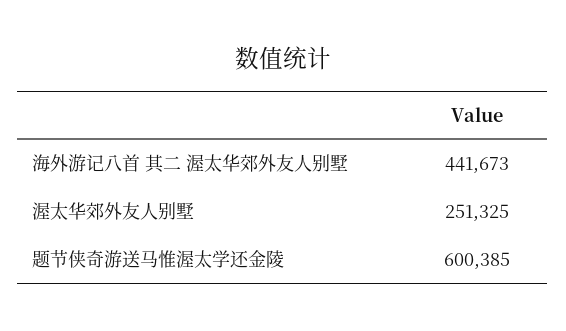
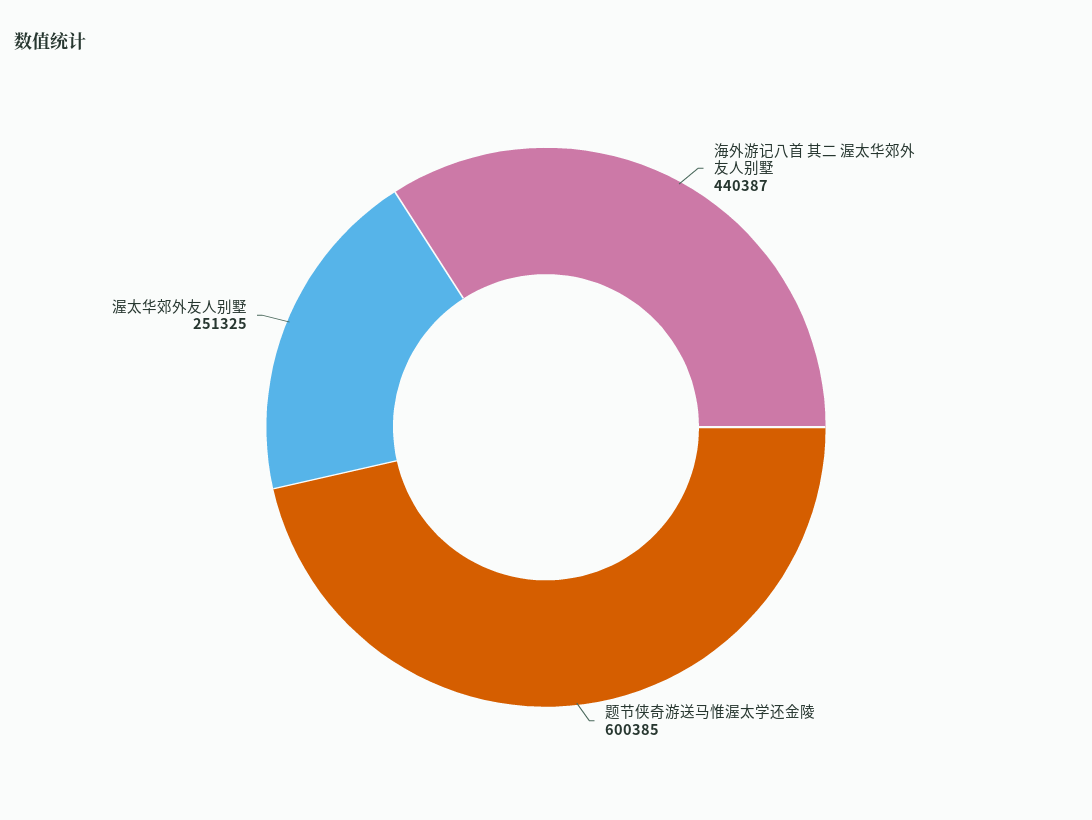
海外游记八首 其二 渥太华郊外友人别墅: 441673 -> 440387

